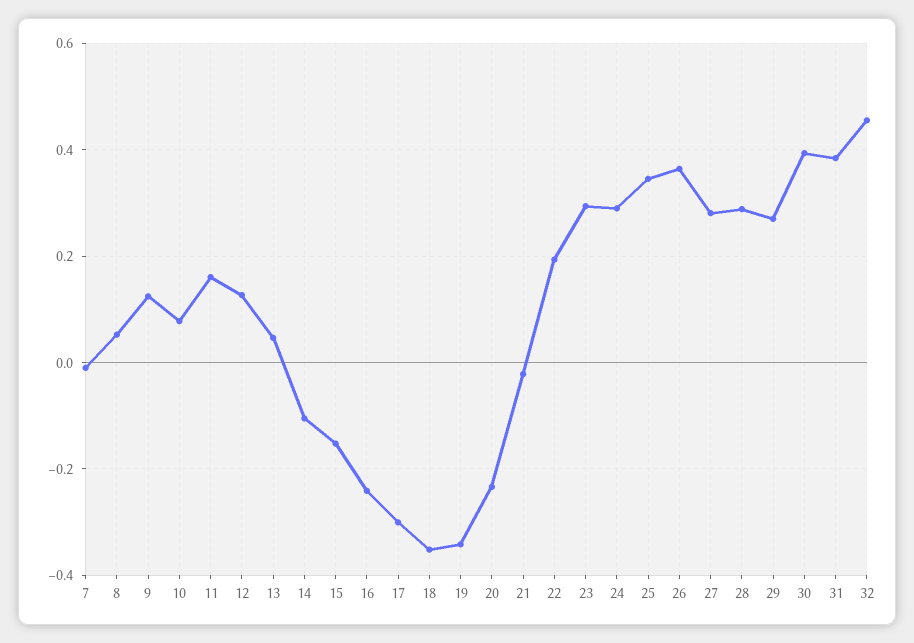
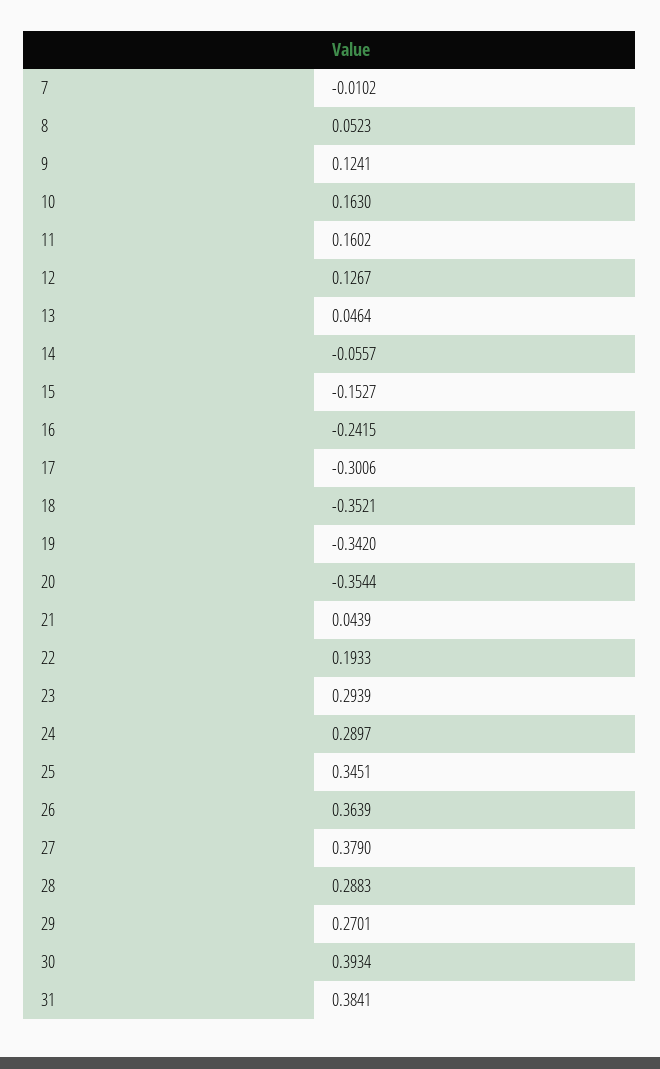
10: 0.08 -> 0.163
14: -0.1 -> -0.0557
20: -0.24 -> -0.3544
21: -0.02 -> 0.0439
27: 0.28 -> 0.379
32: 0.46 -> none

